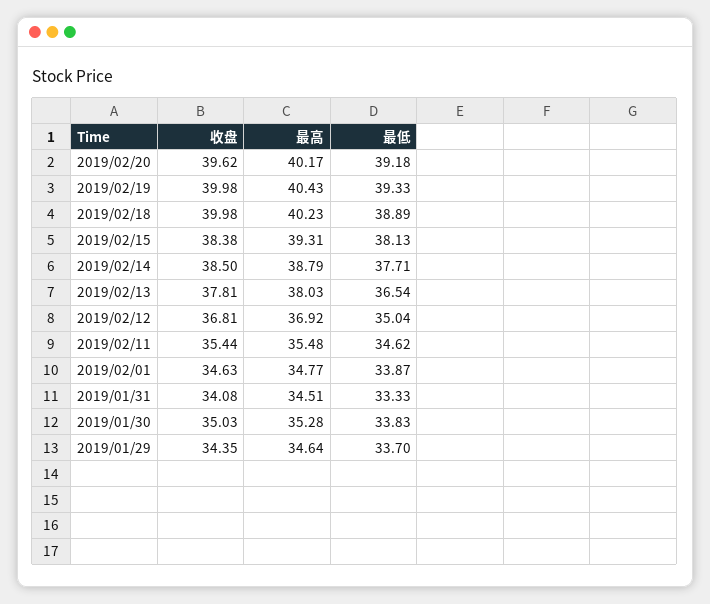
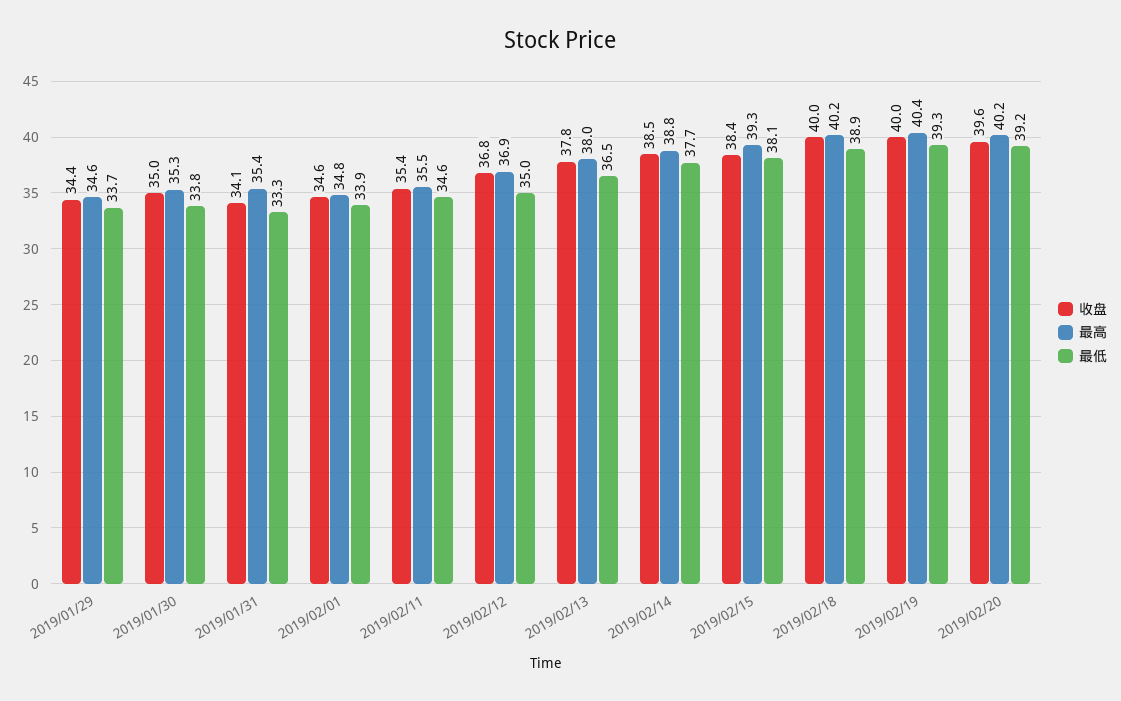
最高, 2019/01/31: 34.51 -> 35.4

